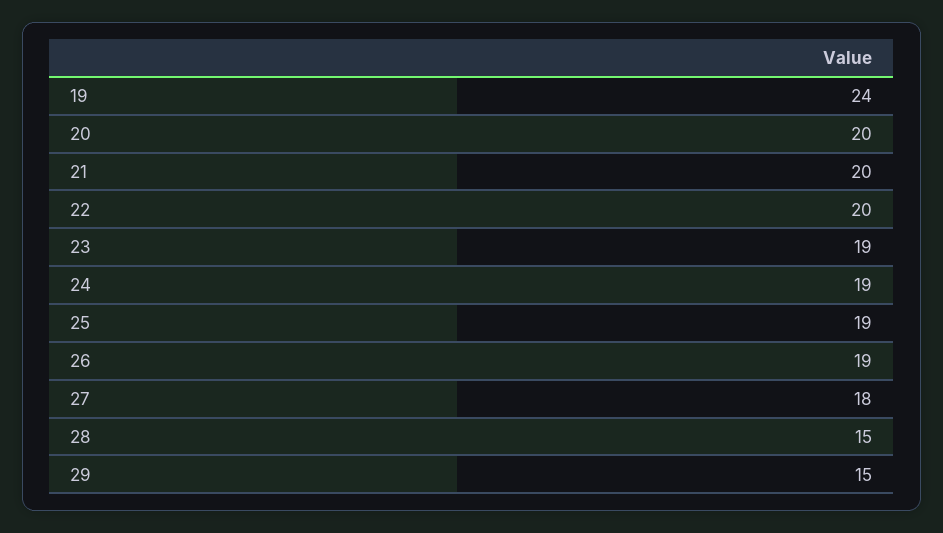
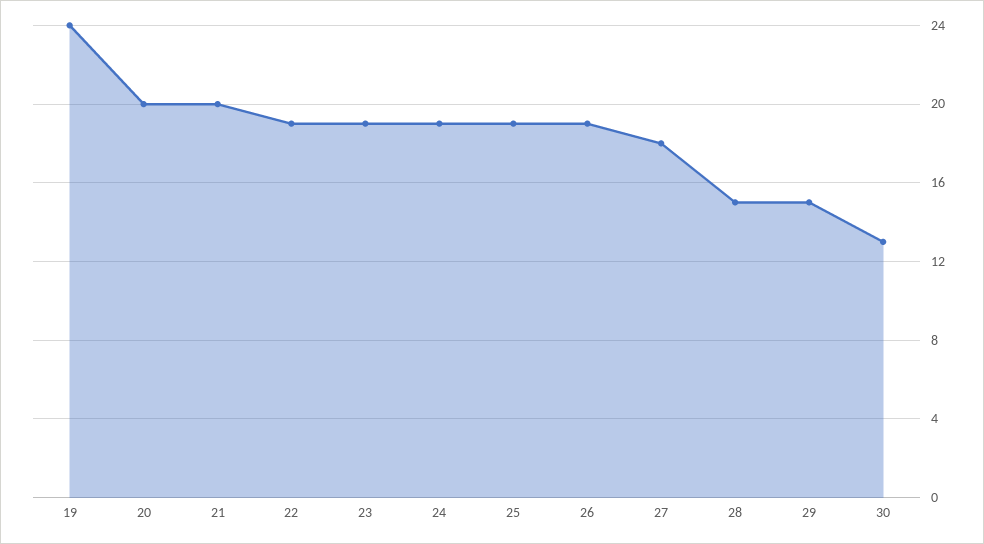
22: 20 -> 19
30: none -> 13

